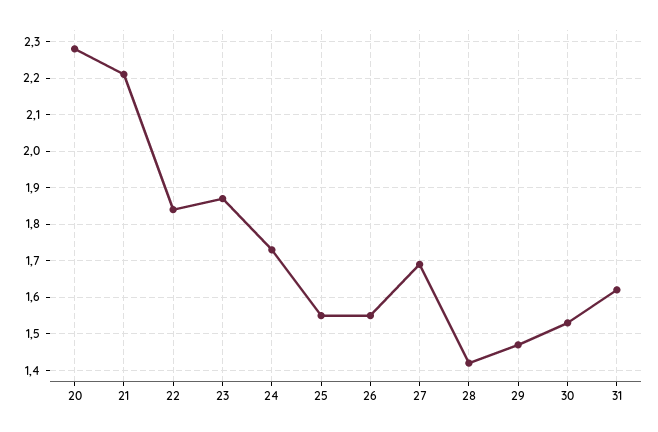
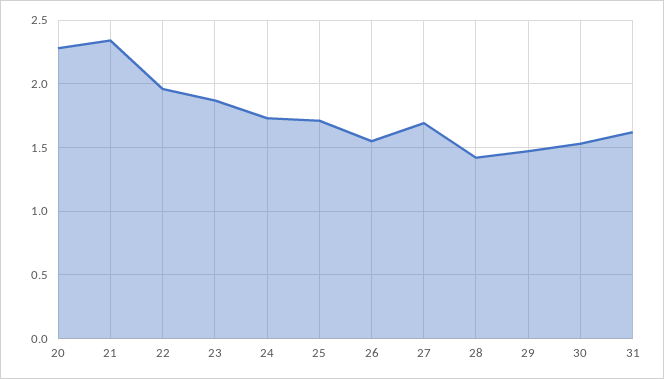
21: 2.2 -> 2.35
22: 1.85 -> 1.95
25: 1.55 -> 1.7

